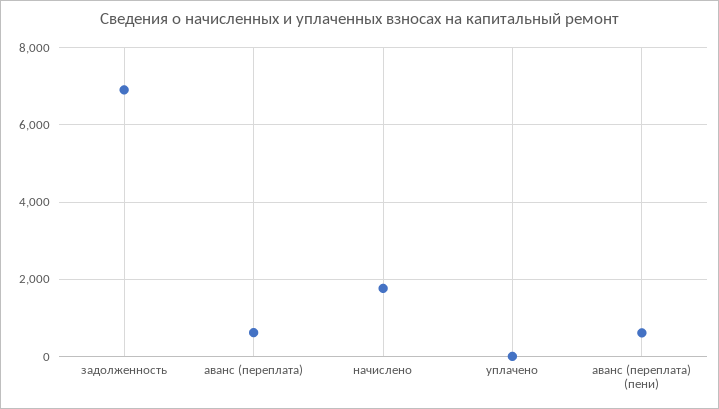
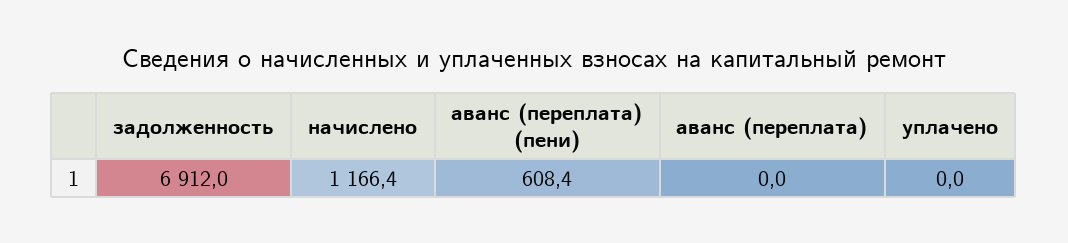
аванс (переплата): 600 -> 0
начислено: 1800 -> 1166.4

